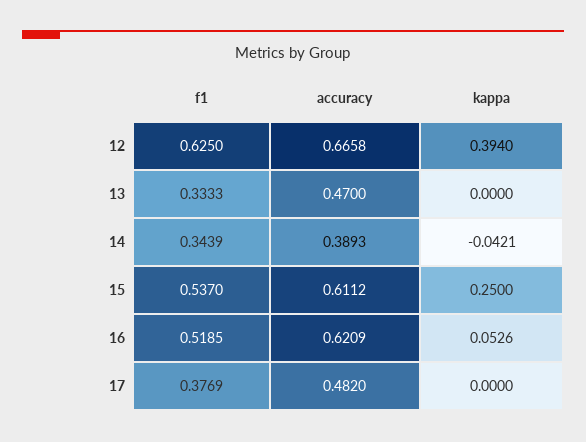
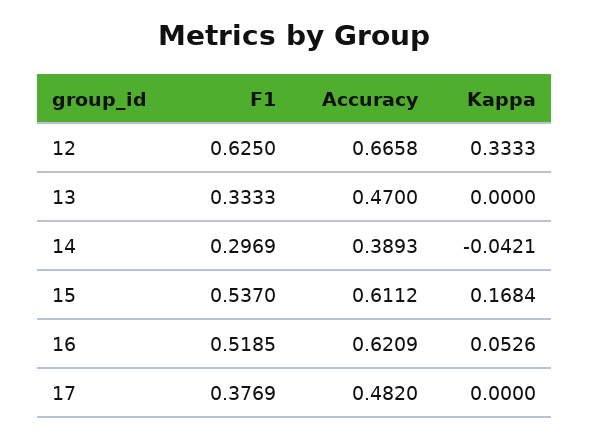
kappa, 12: 0.394 -> 0.3333
f1, 14: 0.3439 -> 0.2969
kappa, 15: 0.25 -> 0.1684

